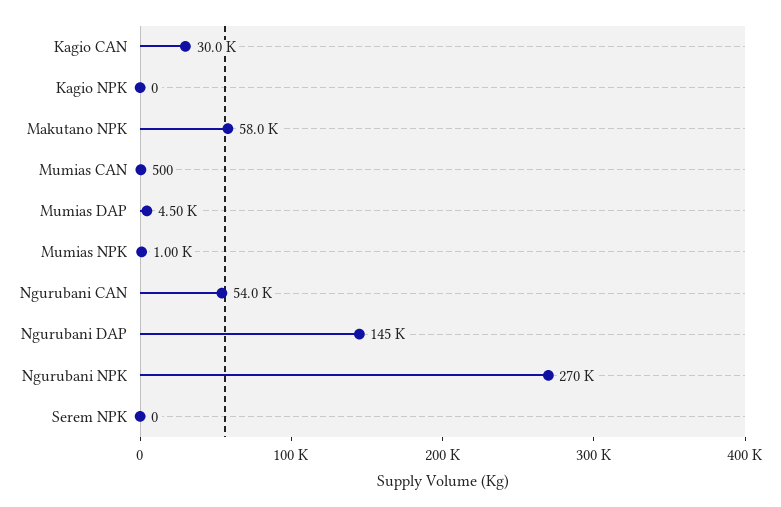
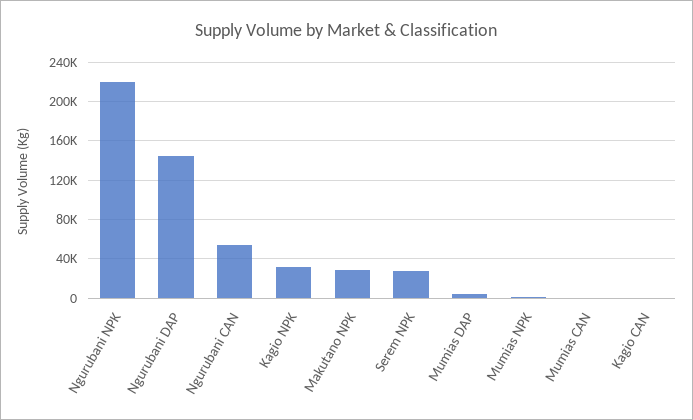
Kagio CAN: 30000 -> 0
Kagio NPK: 0 -> 30000
Makutano NPK: 58000 -> 30000
Ngurubani NPK: 270000 -> 220000
Serem NPK: 0 -> 30000

